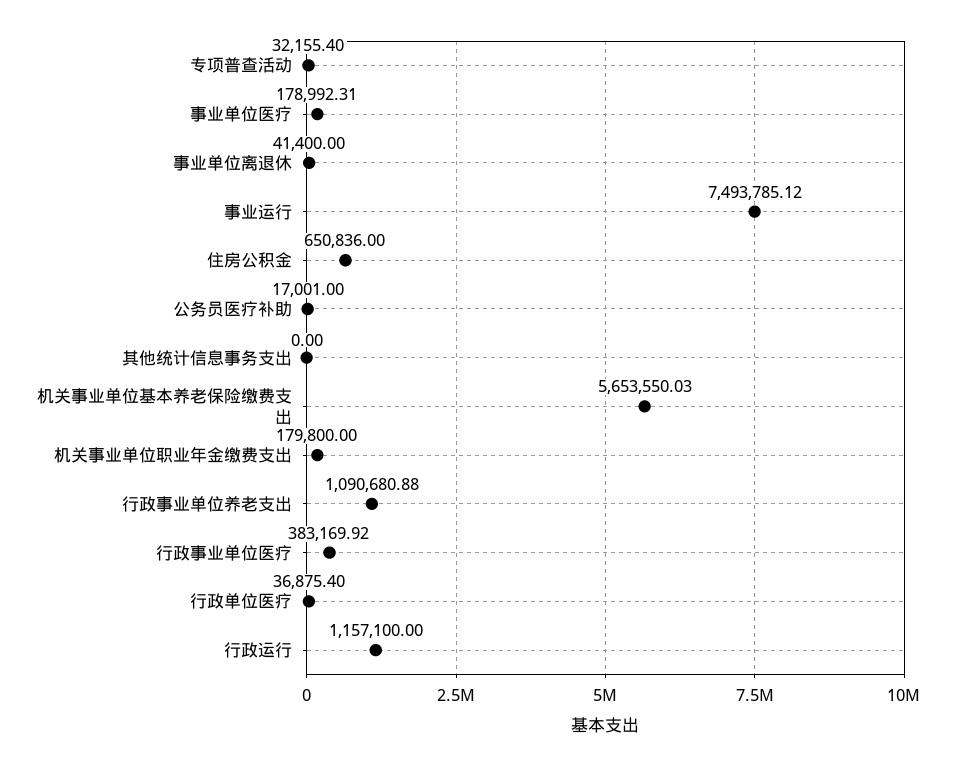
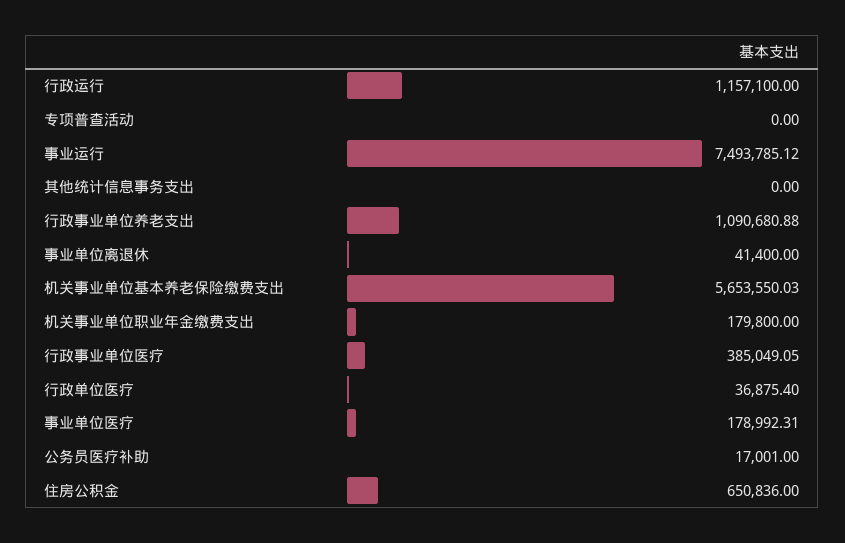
专项普查活动: 32155.4 -> 0
行政事业单位医疗: 383169.92 -> 385049.05

